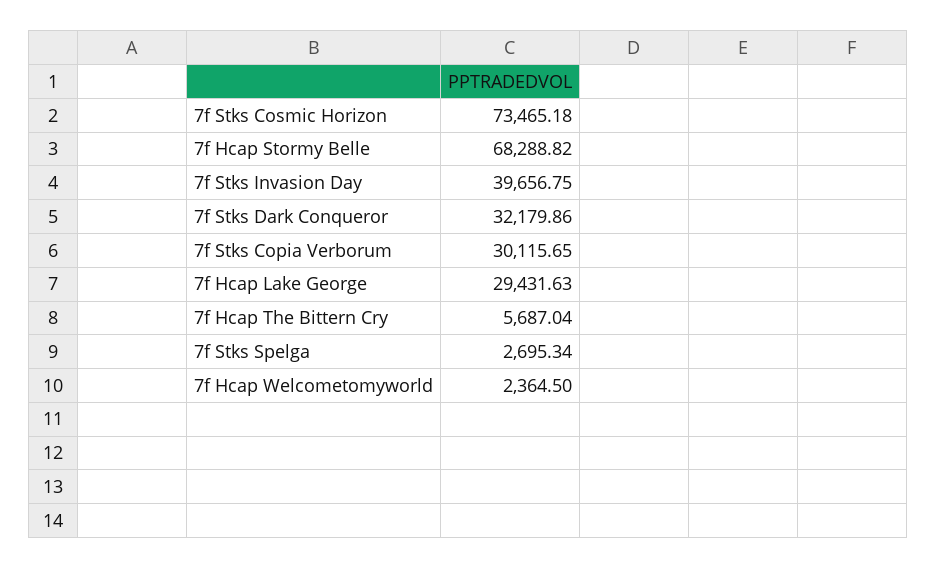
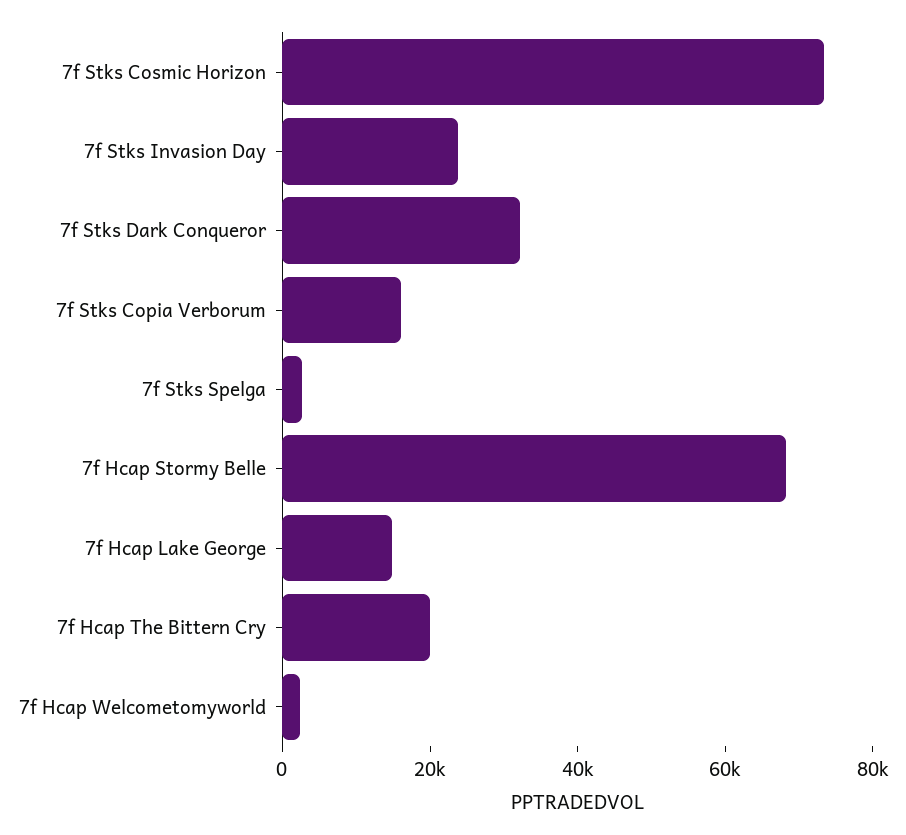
7f Stks Invasion Day: 39656.75 -> 25000
7f Stks Copia Verborum: 30115.65 -> 15000
7f Hcap Lake George: 29431.63 -> 15000
7f Hcap The Bittern Cry: 5687.04 -> 20000

